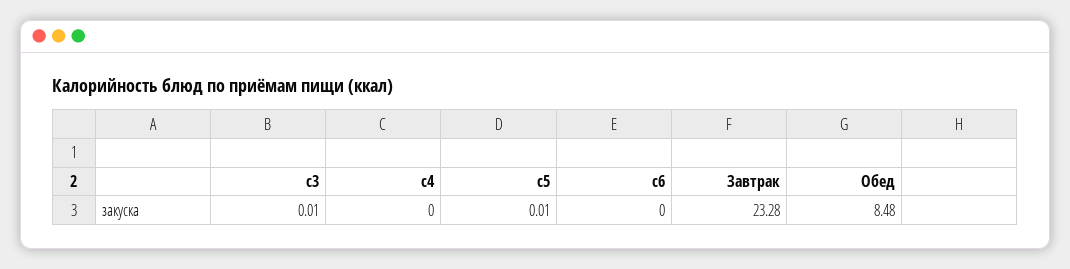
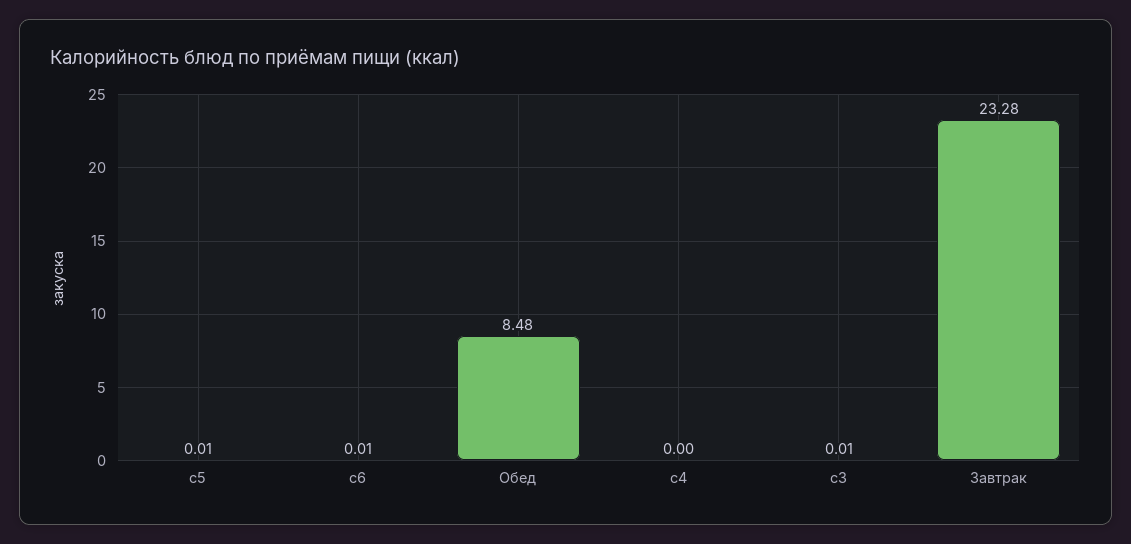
c6: 0 -> 0.01

